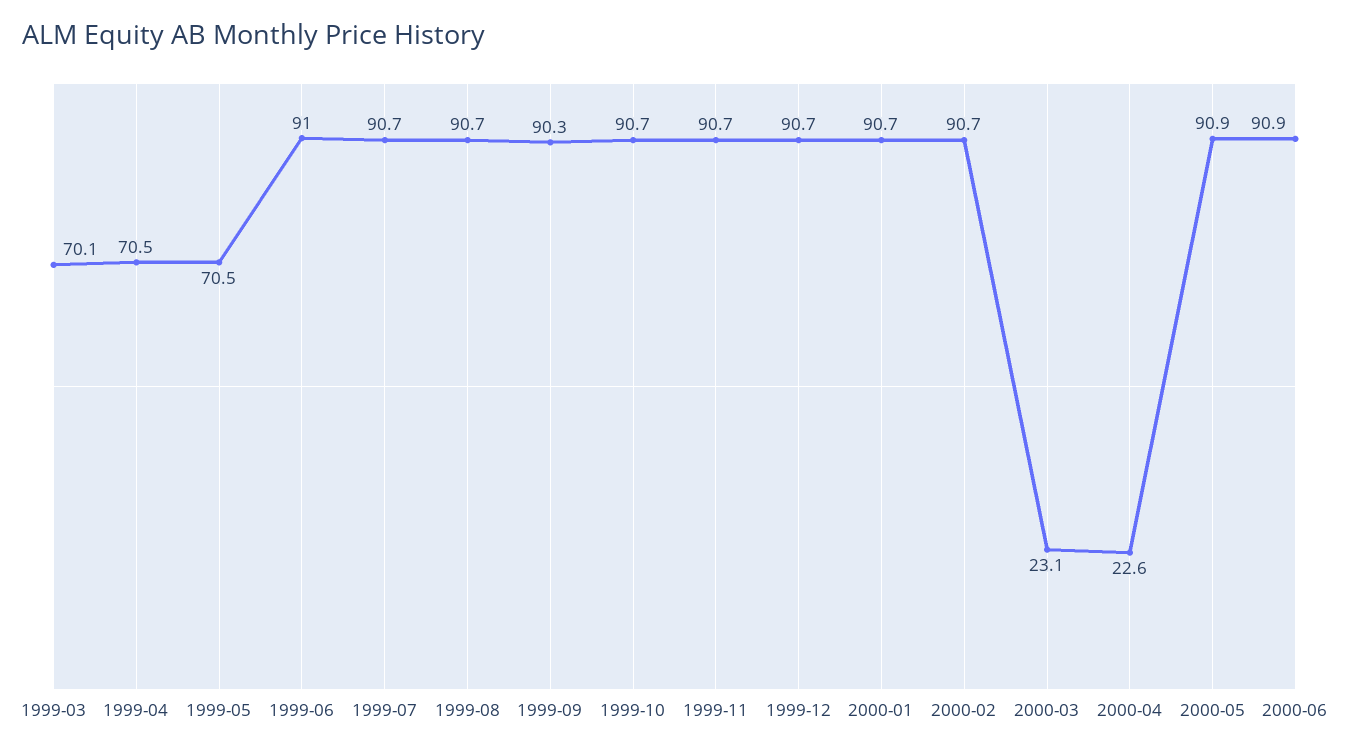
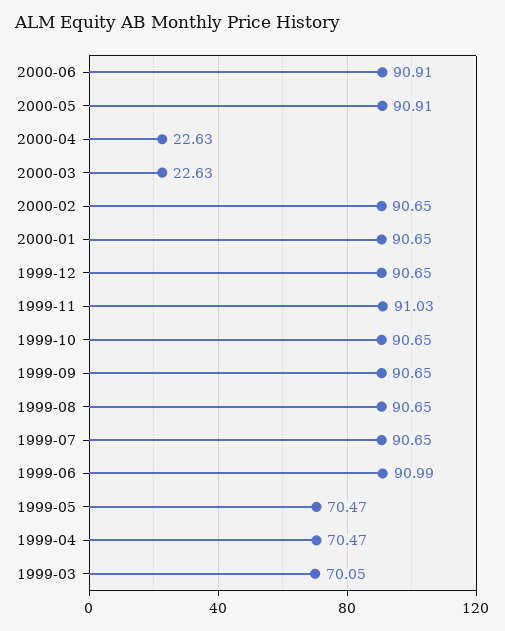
1999-09: 90.3 -> 90.65
1999-11: 90.7 -> 91.03
2000-03: 23.1 -> 22.63

